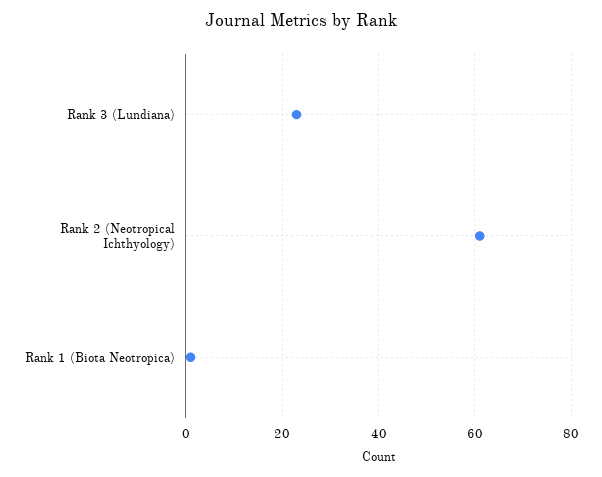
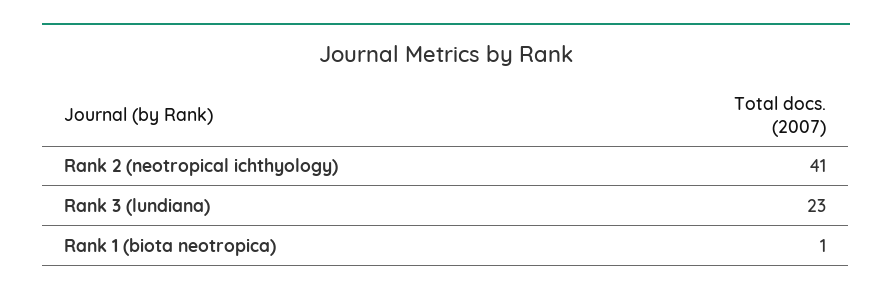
Rank 2 (Neotropical Ichthyology): 60 -> 41

